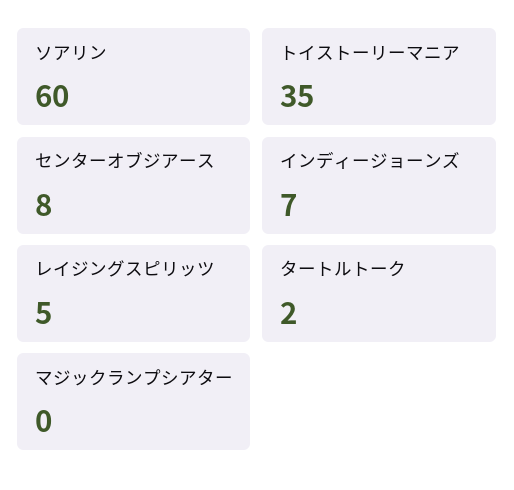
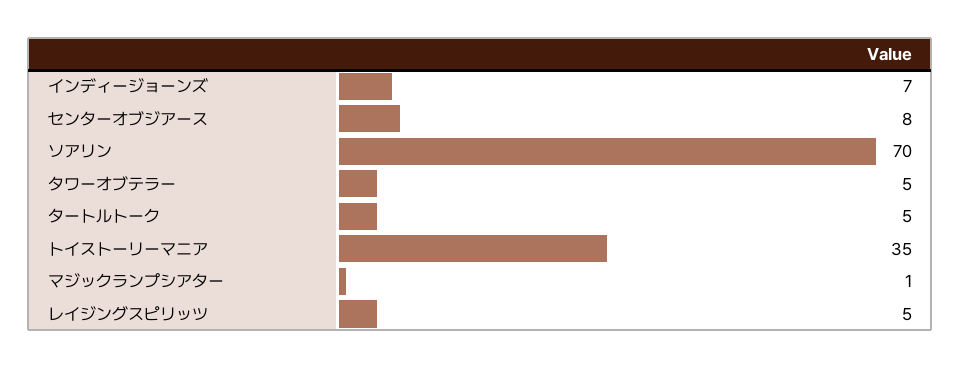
ソアリン: 60 -> 70
タートルトーク: 2 -> 5
マジックランプシアター: 0 -> 1
タワーオブテラー: none -> 5

